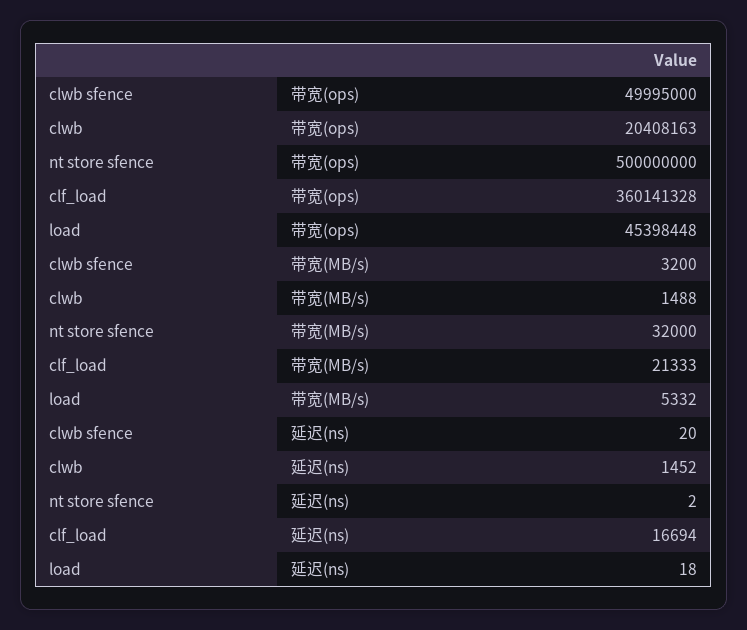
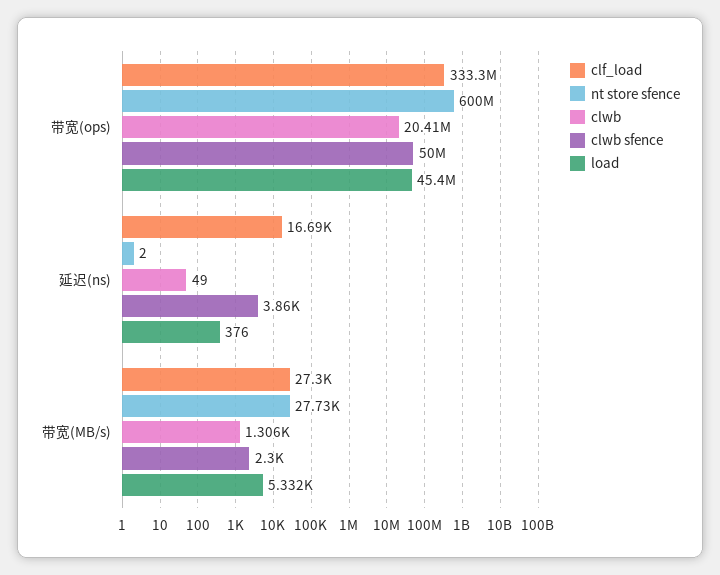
nt store sfence, 带宽(ops): 500000000 -> 600000000
clf_load, 带宽(ops): 360141328 -> 333300000
clwb sfence, 带宽(MB/s): 3200 -> 2300
clwb, 带宽(MB/s): 1488 -> 1306
nt store sfence, 带宽(MB/s): 32000 -> 27730
clf_load, 带宽(MB/s): 21333 -> 27300
clwb sfence, 延迟(ns): 20 -> 3860
clwb, 延迟(ns): 1452 -> 49
load, 延迟(ns): 18 -> 376

